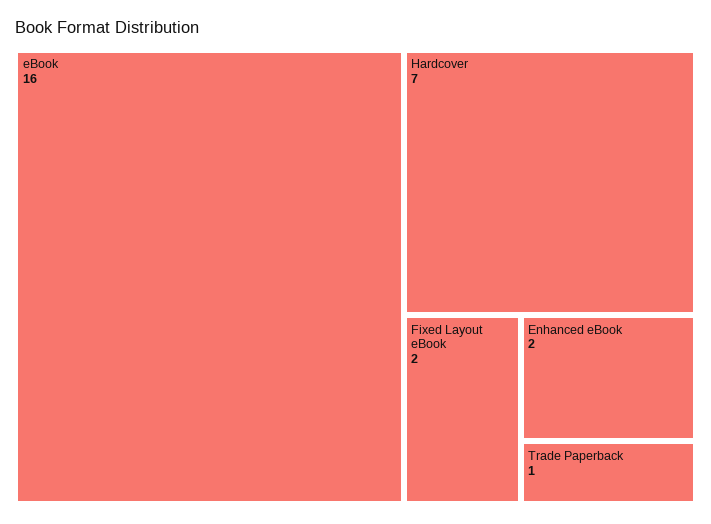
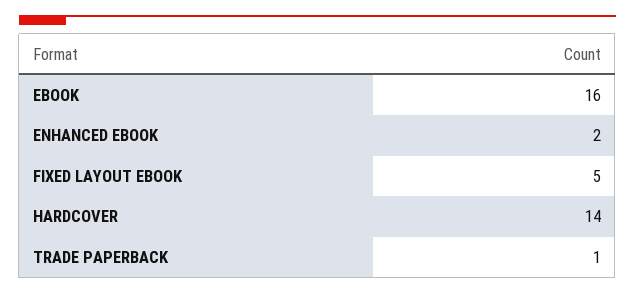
Hardcover: 7 -> 14
Fixed Layout eBook: 2 -> 5

